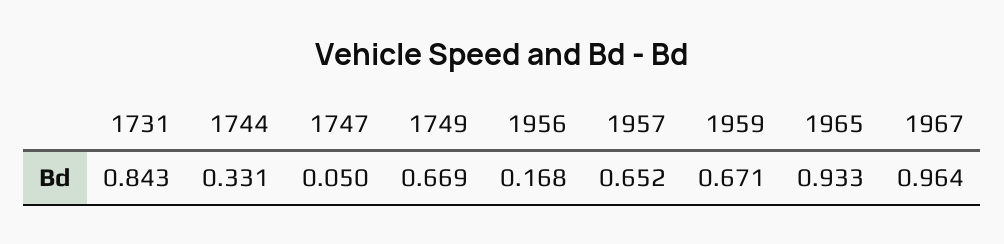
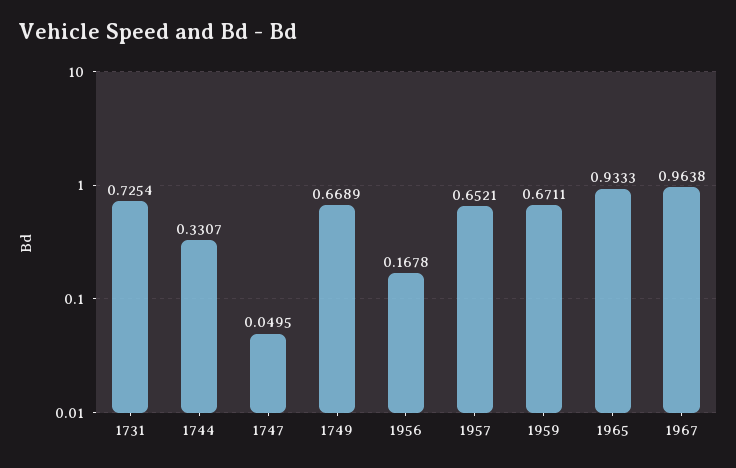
1731: 0.843 -> 0.7254

